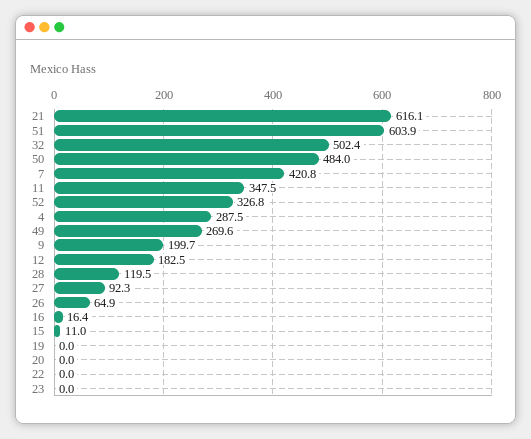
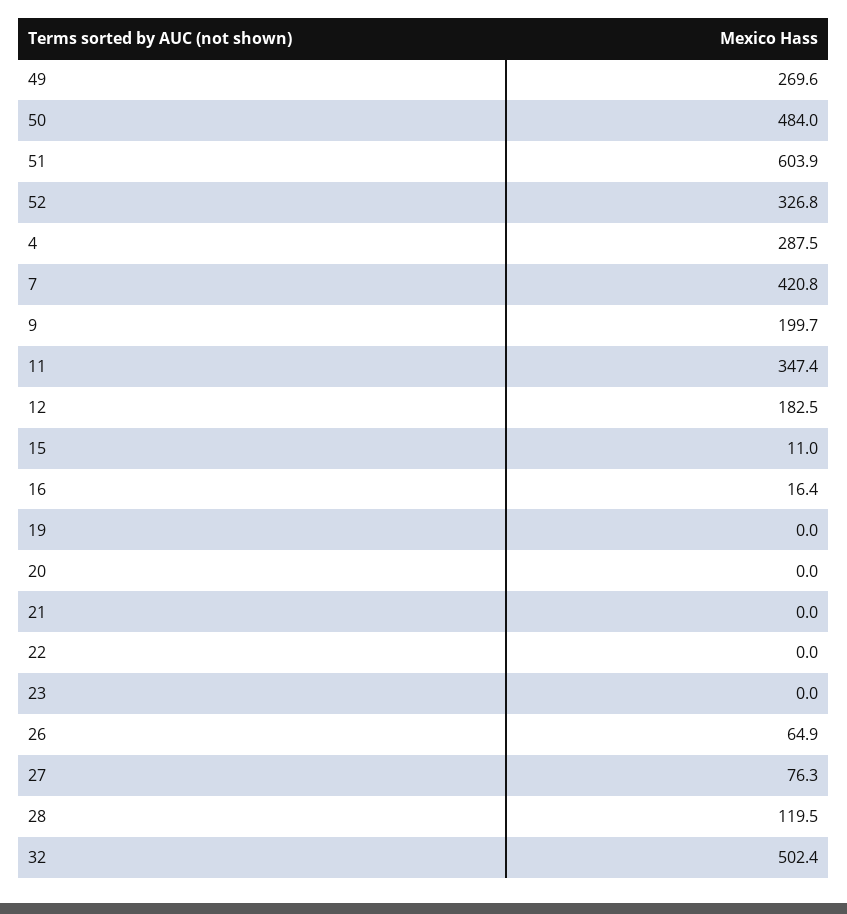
21: 616.1 -> 0
11: 347.5 -> 347.4
27: 92.3 -> 76.3

